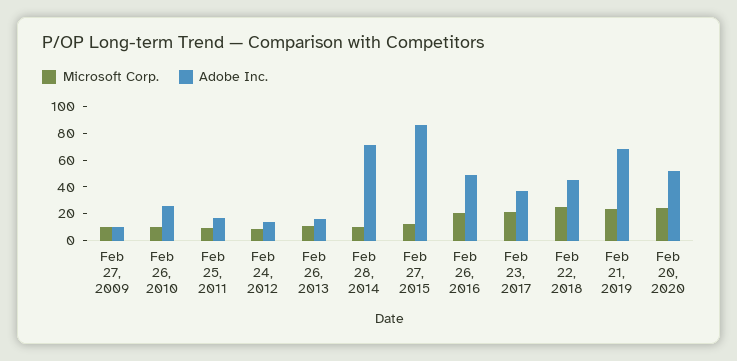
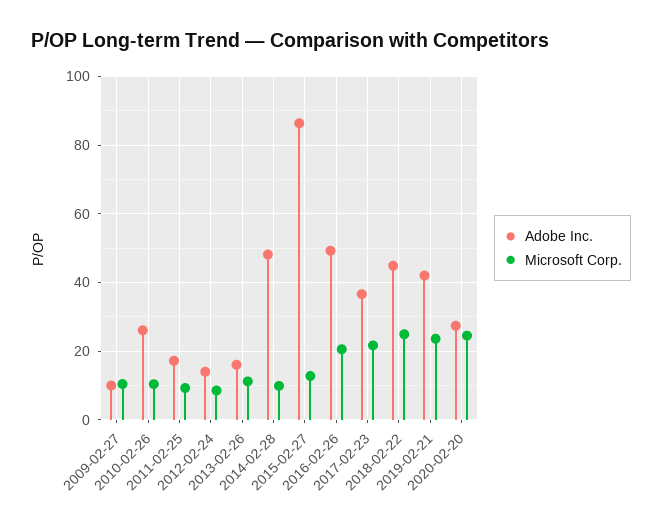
Adobe Inc., Feb 28, 2014: 70 -> 48
Adobe Inc., Feb 21, 2019: 70 -> 42
Adobe Inc., Feb 20, 2020: 50 -> 28

